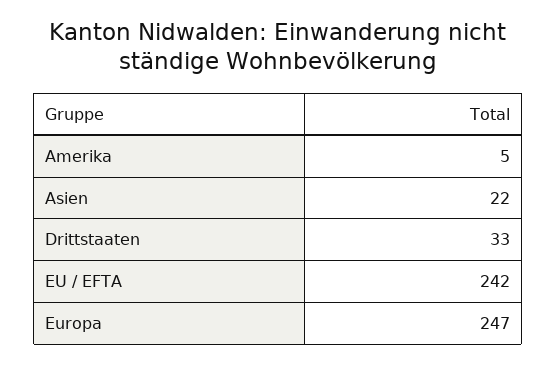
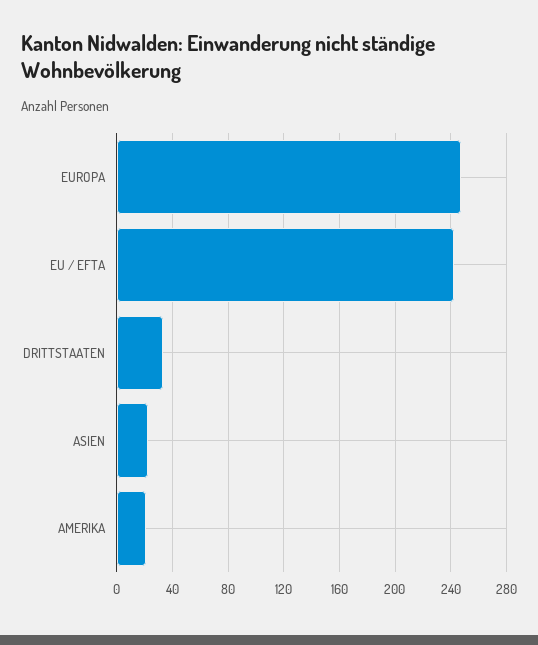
Amerika: 5 -> 20

